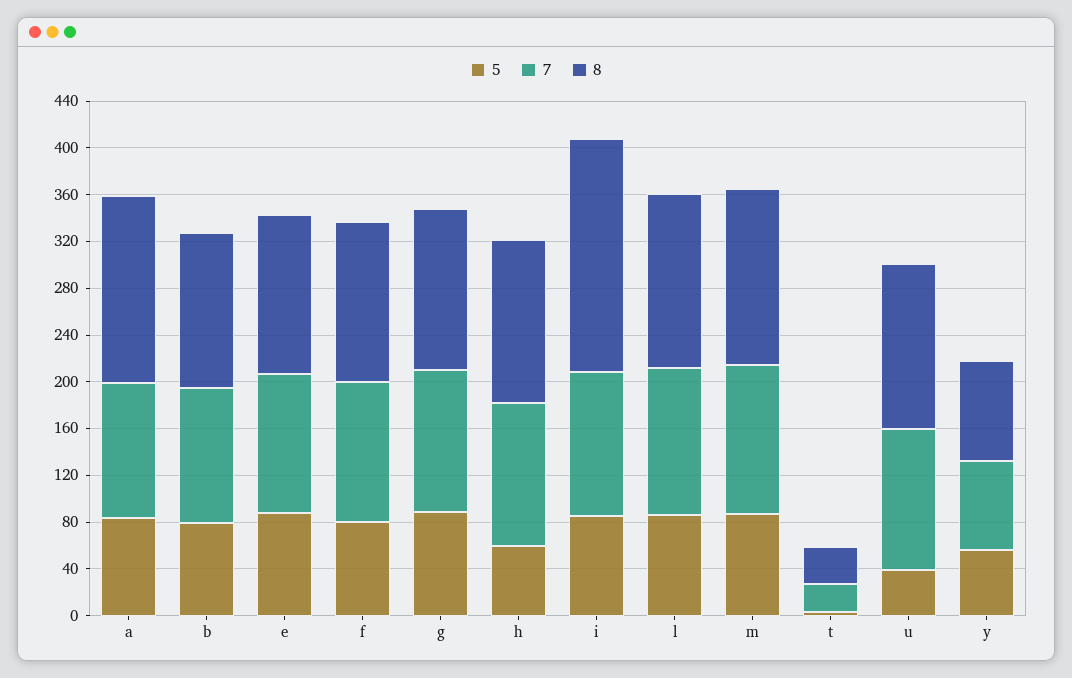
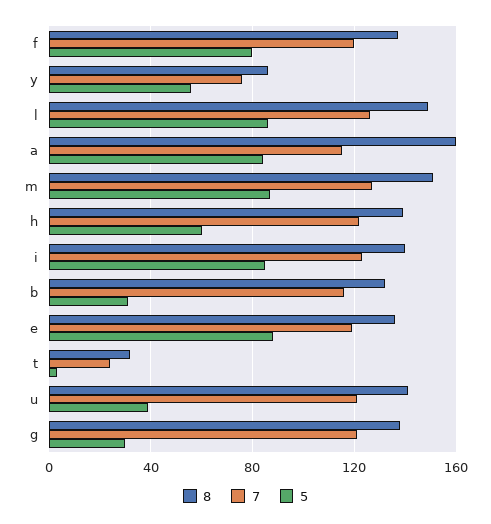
5, b: 80 -> 30
5, g: 90 -> 30
8, i: 200 -> 140

